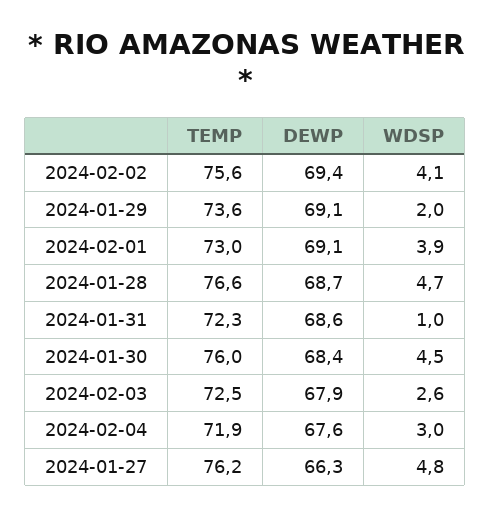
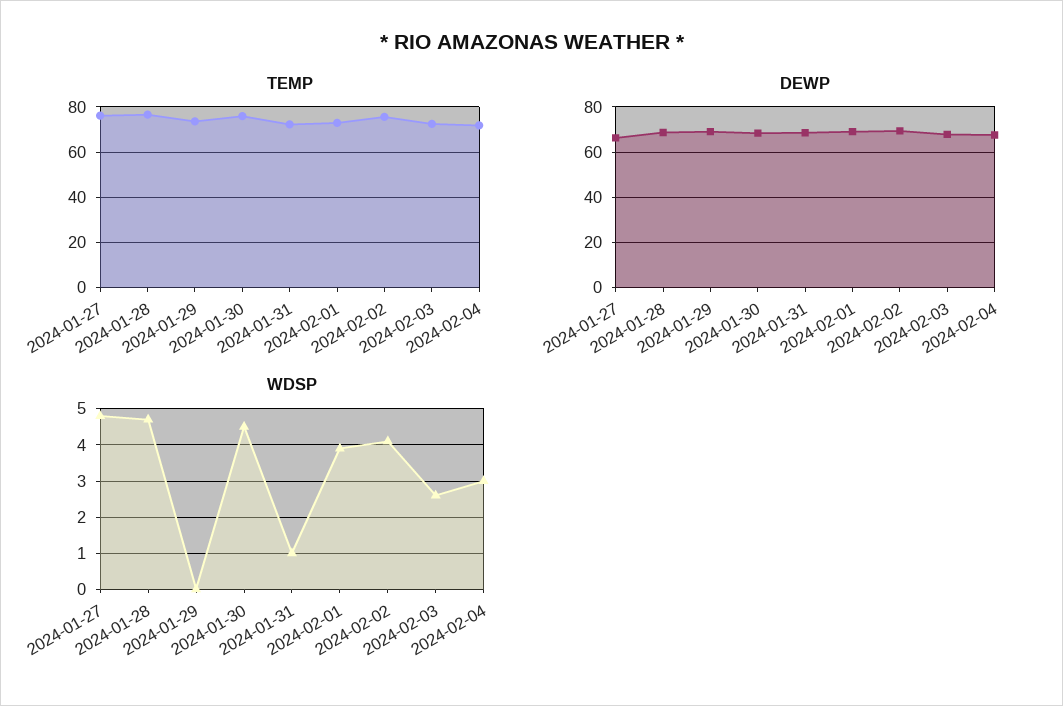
WDSP, 2024-01-29: 2 -> 0

